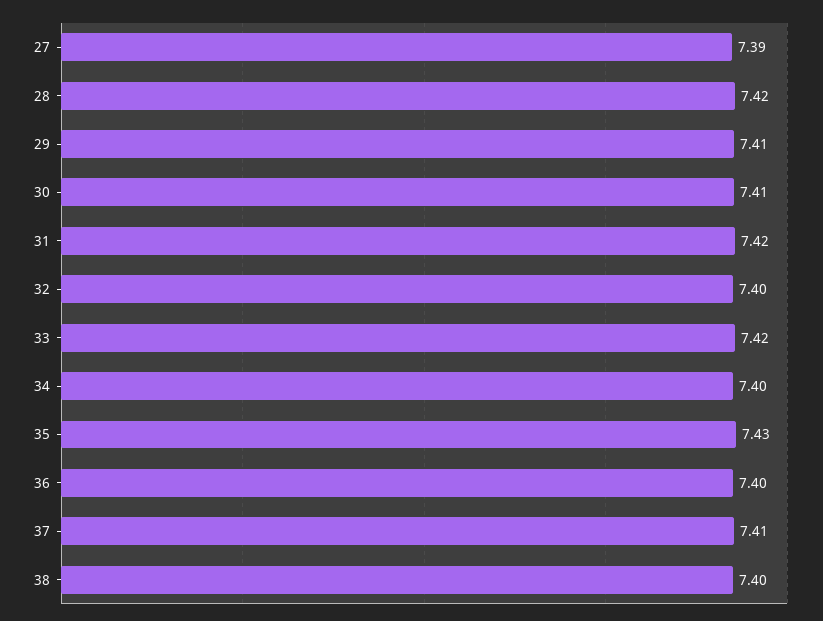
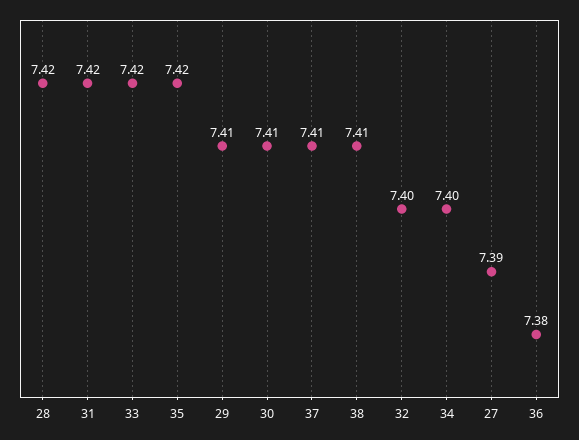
35: 7.43 -> 7.42
36: 7.4 -> 7.38
38: 7.4 -> 7.41

